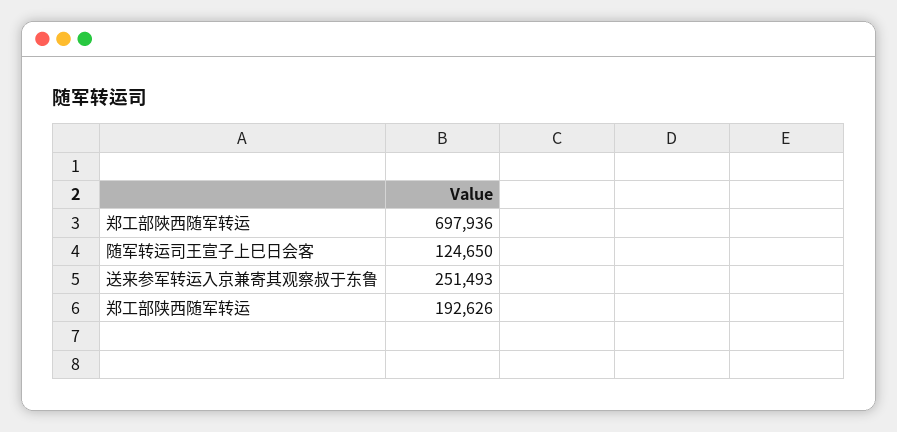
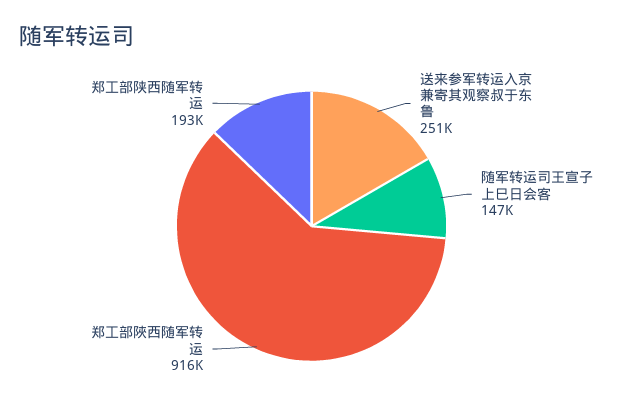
郑工部陜西随军转运: 697936 -> 916000
随军转运司王宣子上巳日会客: 124650 -> 147000

